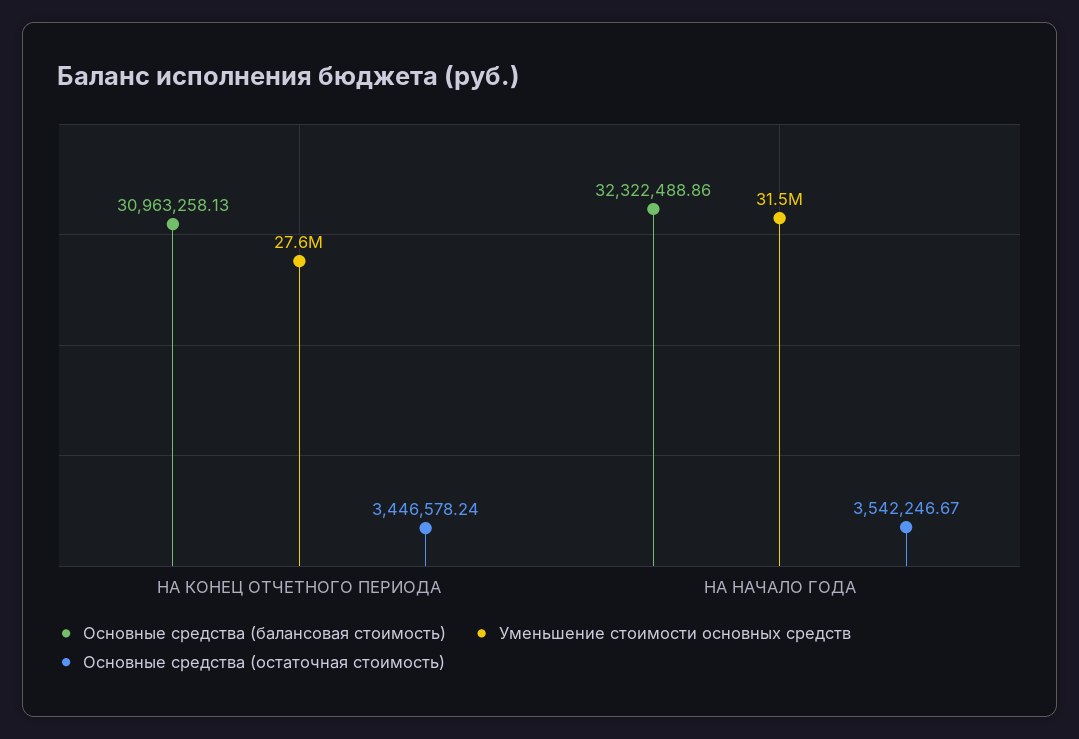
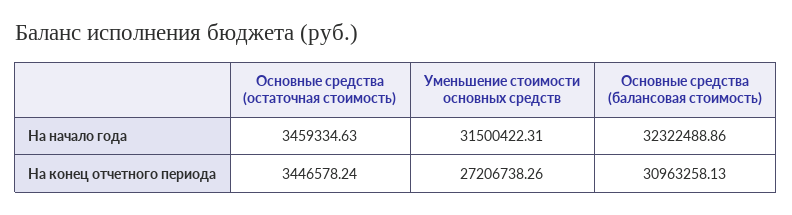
Уменьшение стоимости основных средств, НА КОНЕЦ ОТЧЕТНОГО ПЕРИОДА: 27600000 -> 27206738.26
Основные средства (остаточная стоимость), НА НАЧАЛО ГОДА: 3542246.67 -> 3459334.63

